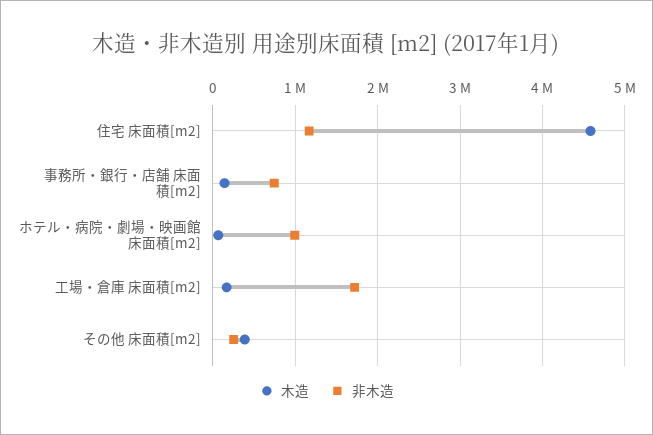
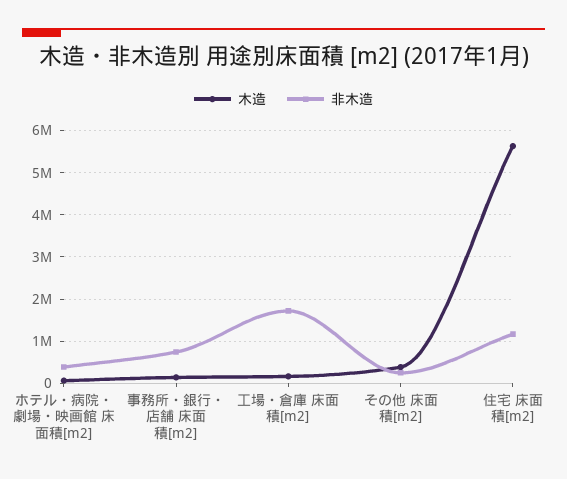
木造, 住宅 床面積[m2]: 4600000 -> 5600000
非木造, ホテル・病院・劇場・映画館 床面積[m2]: 1000000 -> 400000

